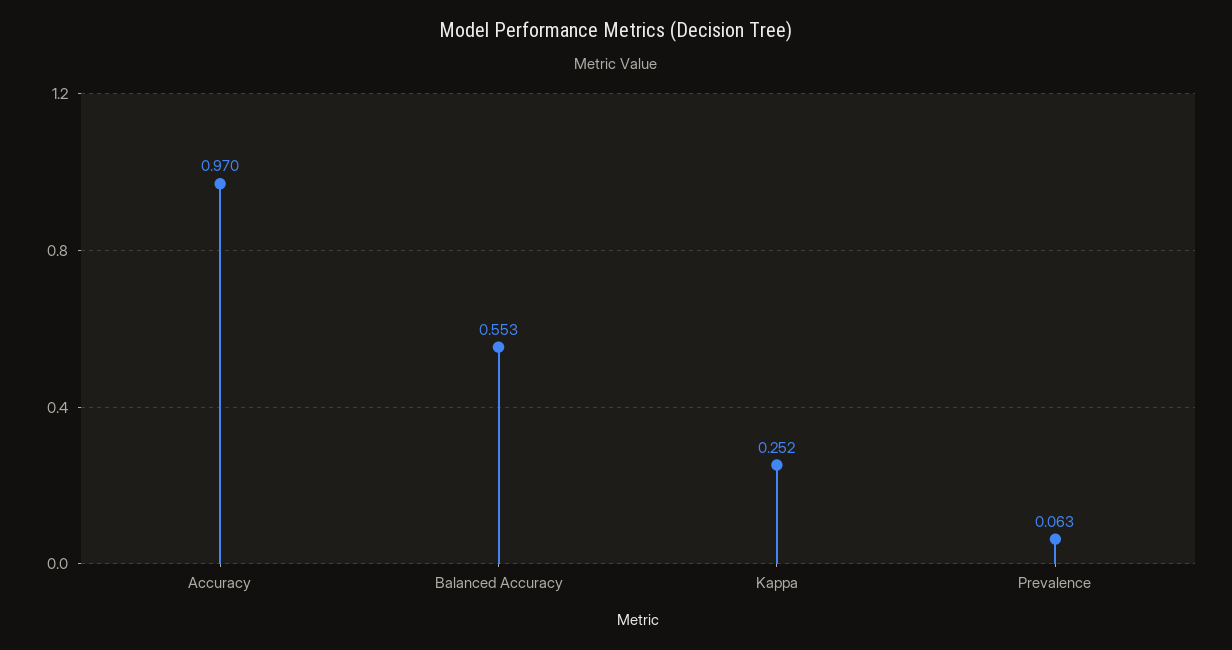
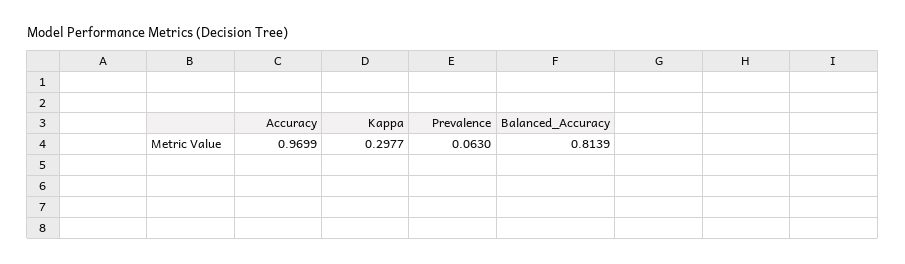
Balanced Accuracy: 0.553 -> 0.8139
Kappa: 0.252 -> 0.2977

